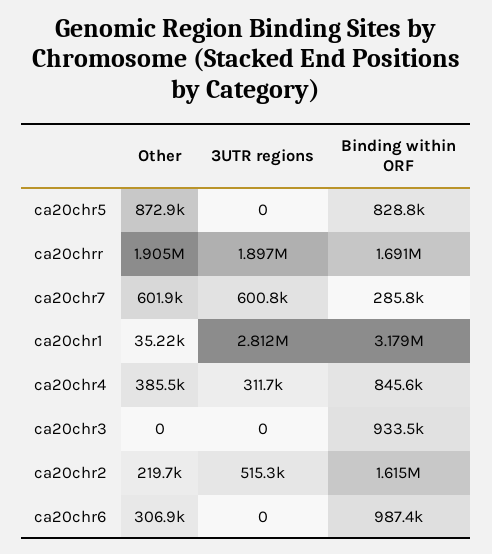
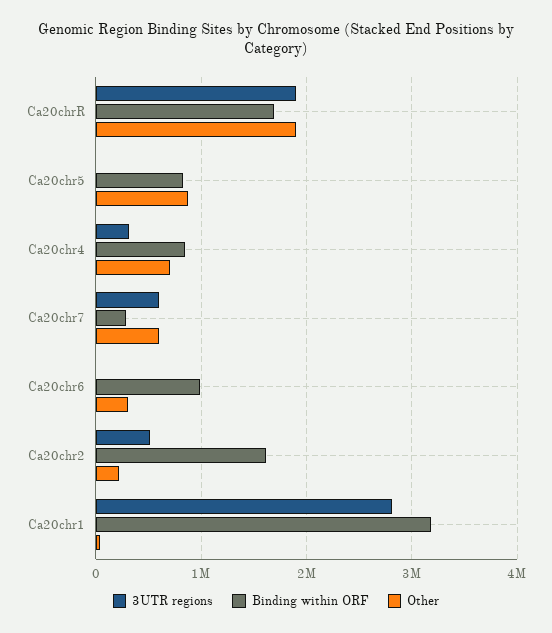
Other, ca20chr4: 385500 -> 700000
Other, ca20chr3: 0 -> none
3UTR regions, ca20chr3: 0 -> none
Binding within ORF, ca20chr3: 933500 -> none

